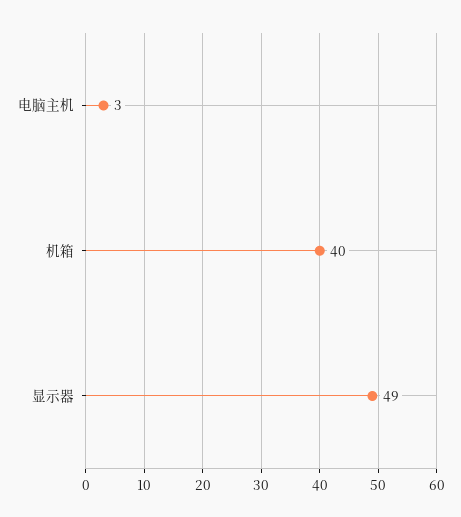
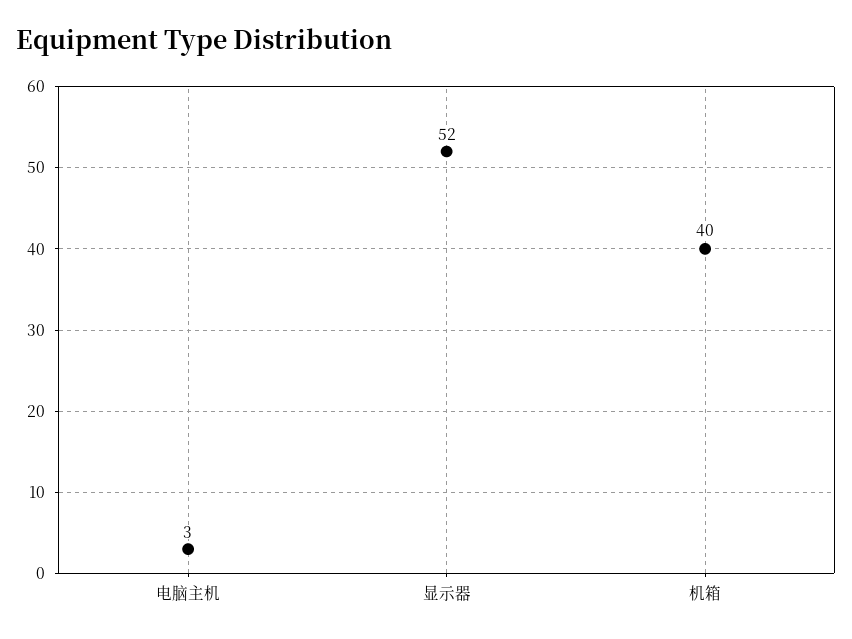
显示器: 49 -> 52

